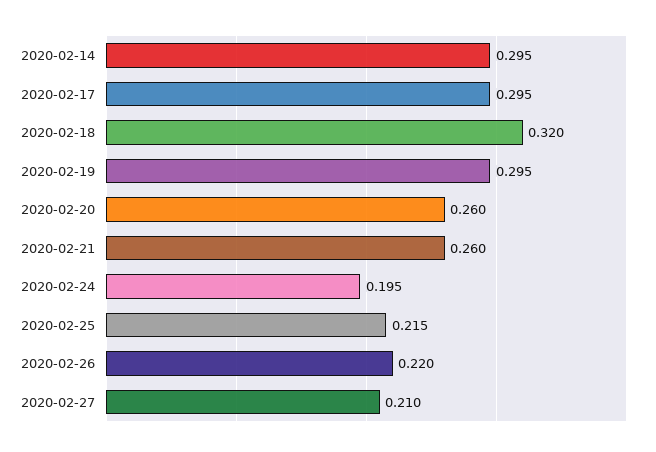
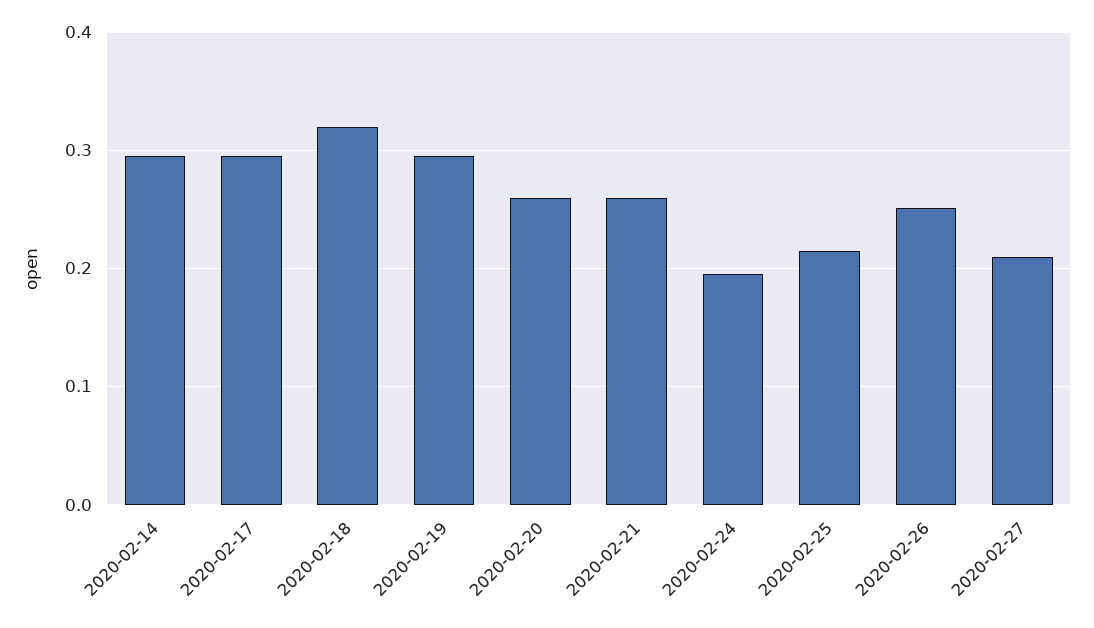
2020-02-26: 0.22 -> 0.25

